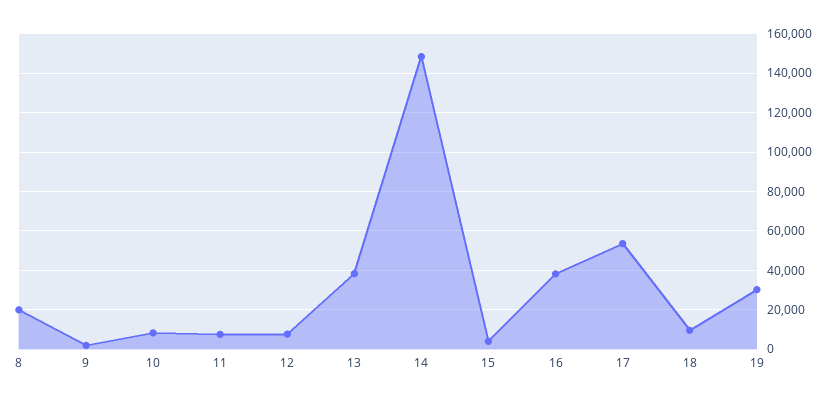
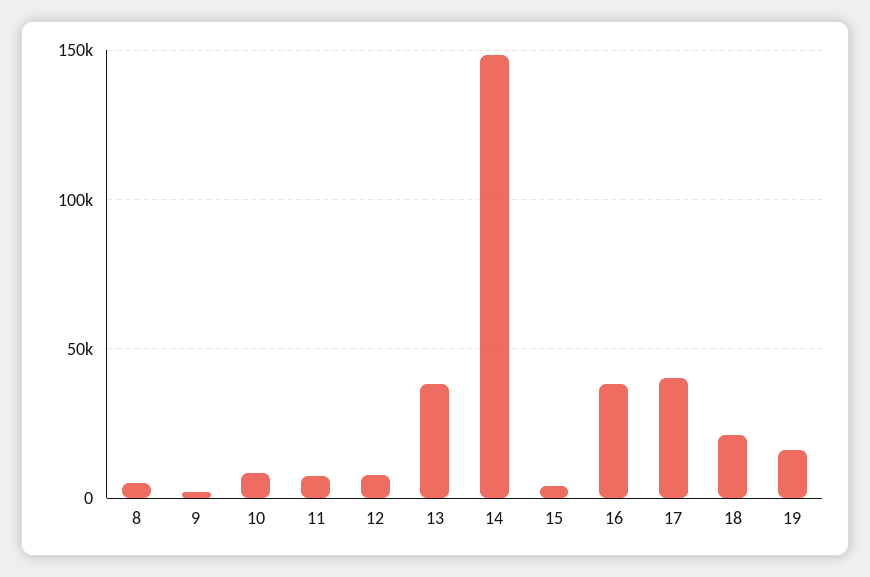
8: 20000 -> 5000
17: 55000 -> 40000
18: 10000 -> 20000
19: 30000 -> 15000

